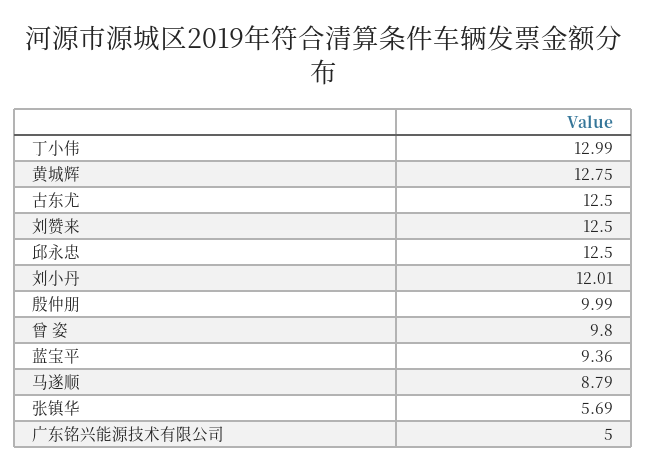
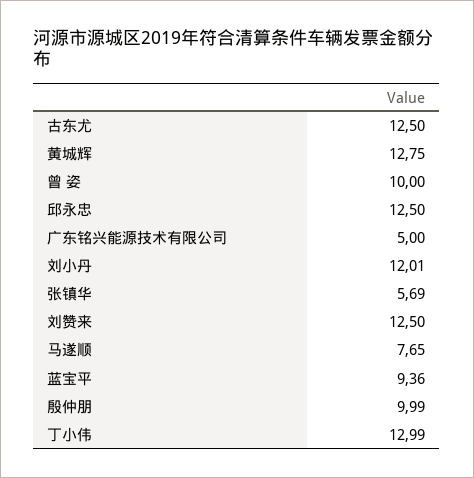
曾 姿: 9.8 -> 10
马遂顺: 8.79 -> 7.65

